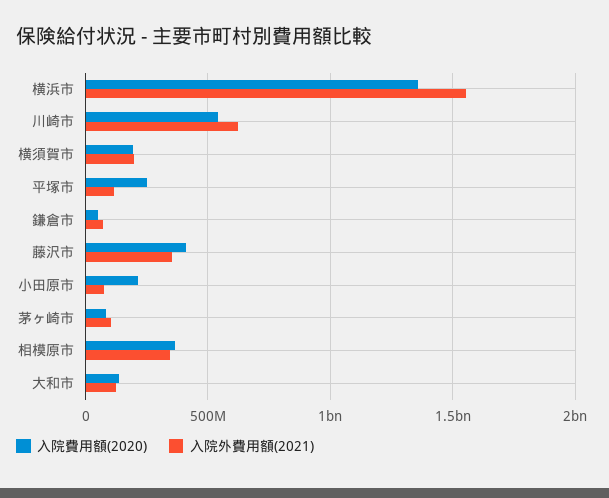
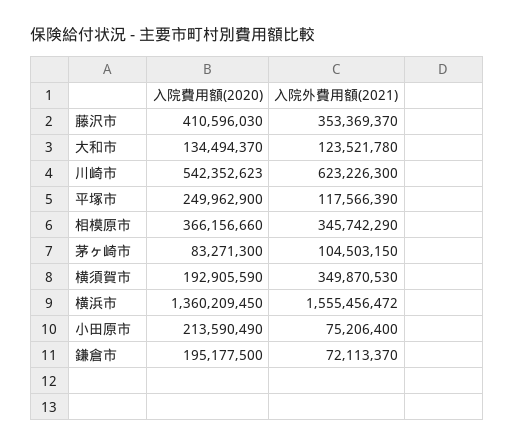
入院外費用額(2021), 横須賀市: 200000000 -> 349870530
入院費用額(2020), 鎌倉市: 50000000 -> 195177500

